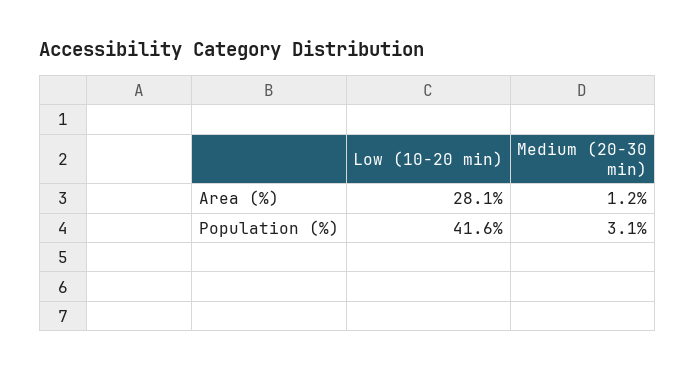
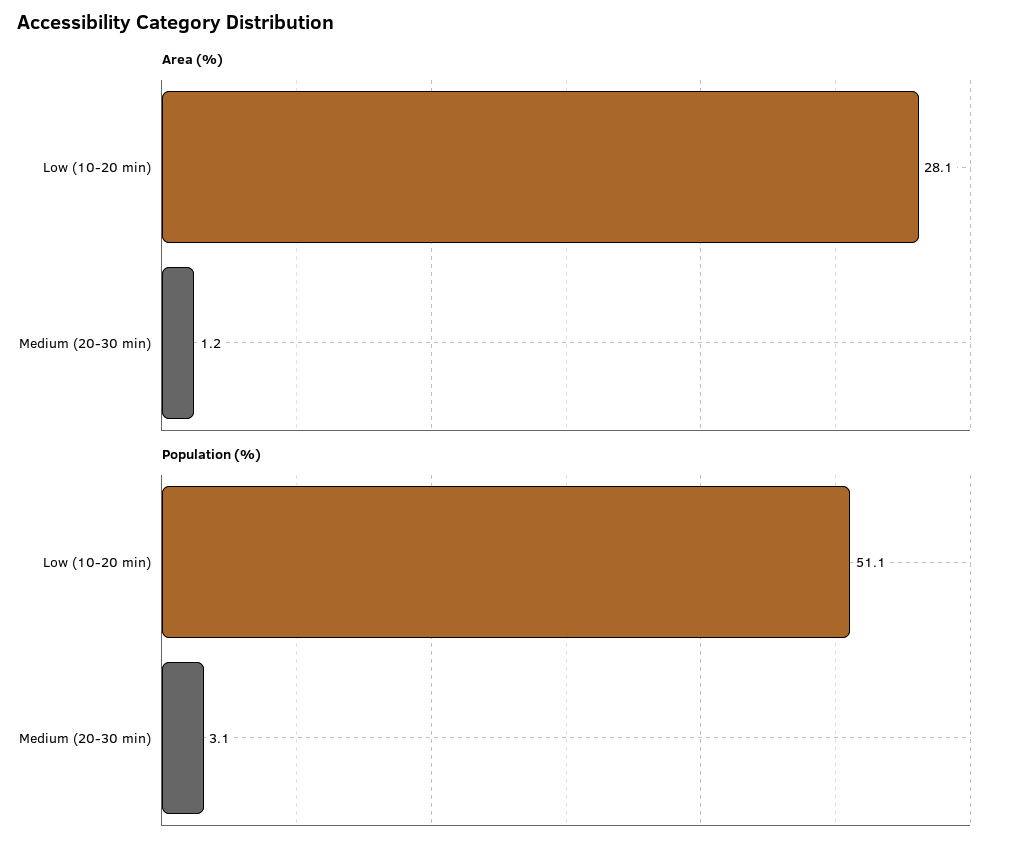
Population (%), Low (10-20 min): 41.6 -> 51.1

